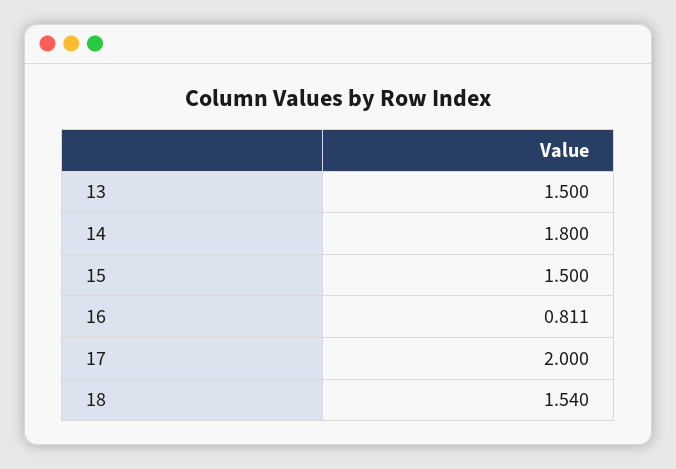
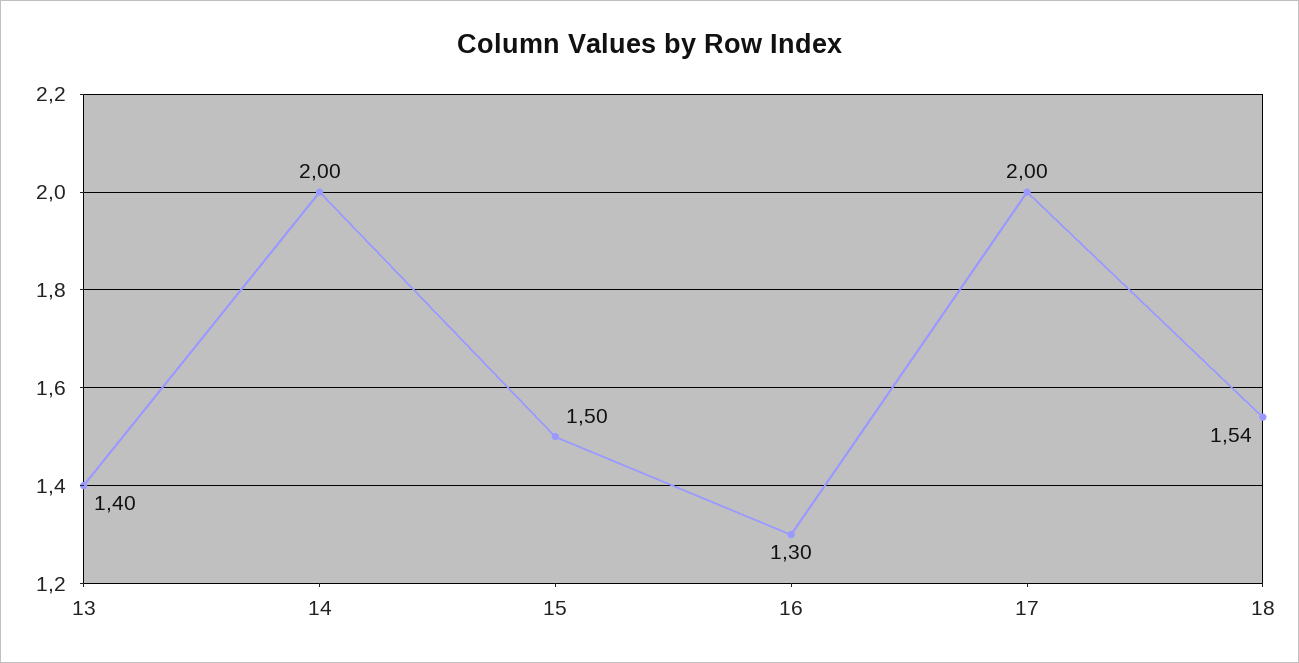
13: 1.5 -> 1.4
14: 1.8 -> 2
16: 0.811 -> 1.3

